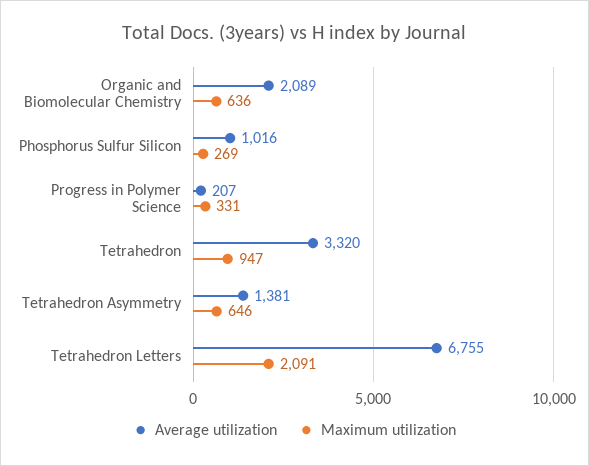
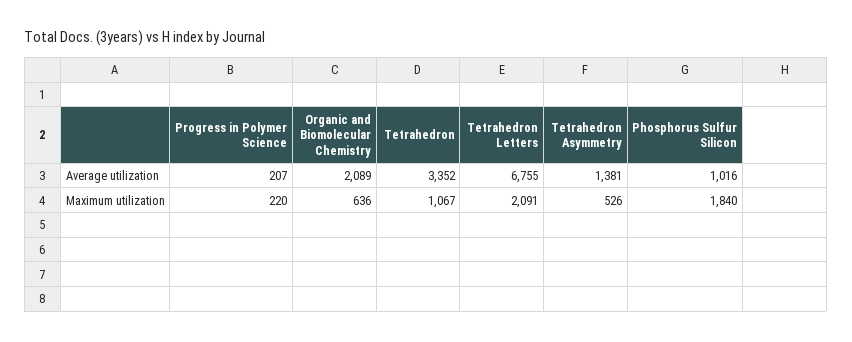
Maximum utilization, Phosphorus Sulfur Silicon: 269 -> 1840
Maximum utilization, Progress in Polymer Science: 331 -> 220
Average utilization, Tetrahedron: 3320 -> 3352
Maximum utilization, Tetrahedron: 947 -> 1067
Maximum utilization, Tetrahedron Asymmetry: 646 -> 526

